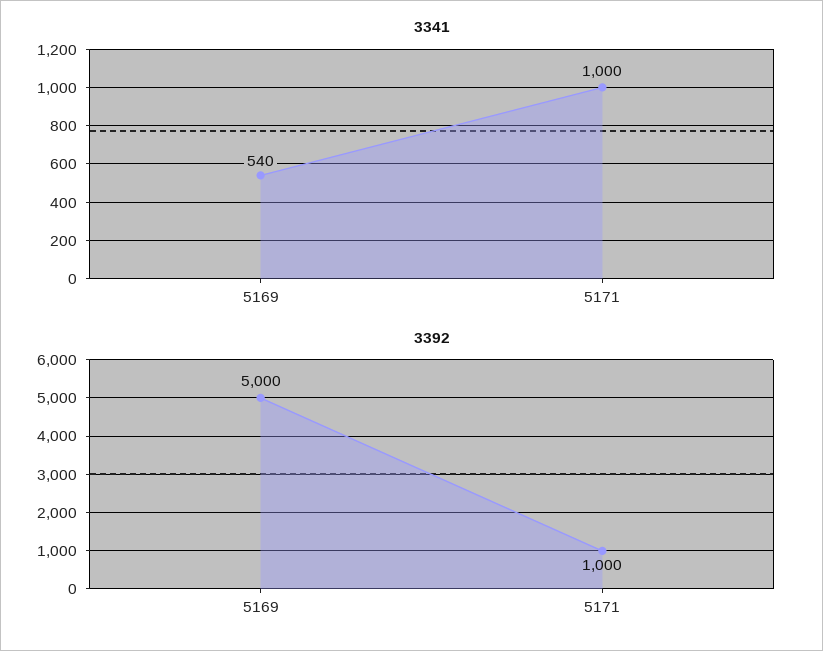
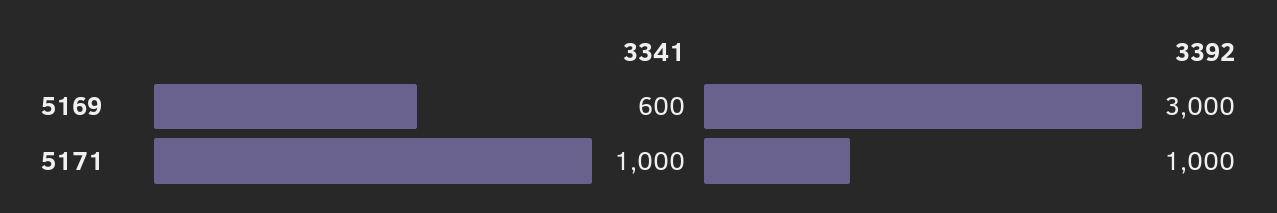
3341, 5169: 540 -> 600
3392, 5169: 5000 -> 3000

